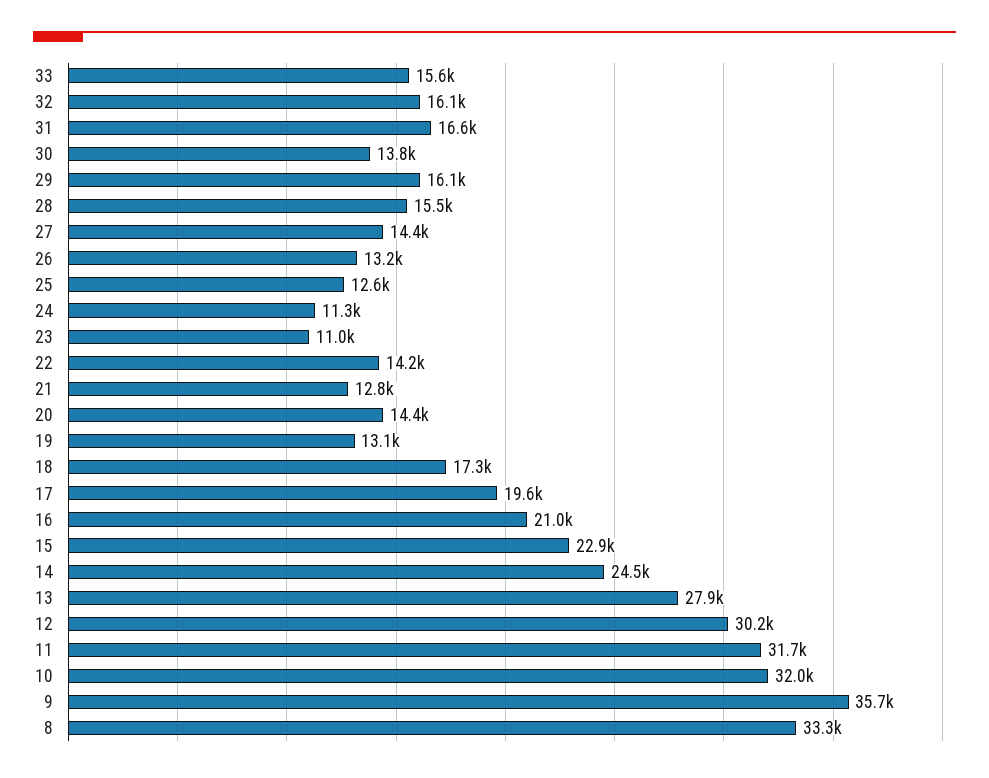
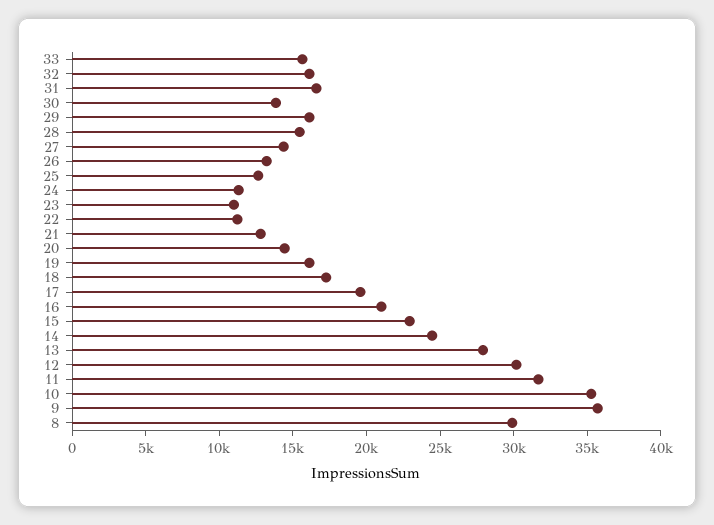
22: 14200 -> 11000
19: 13100 -> 16000
10: 32000 -> 35000
8: 33300 -> 30000

